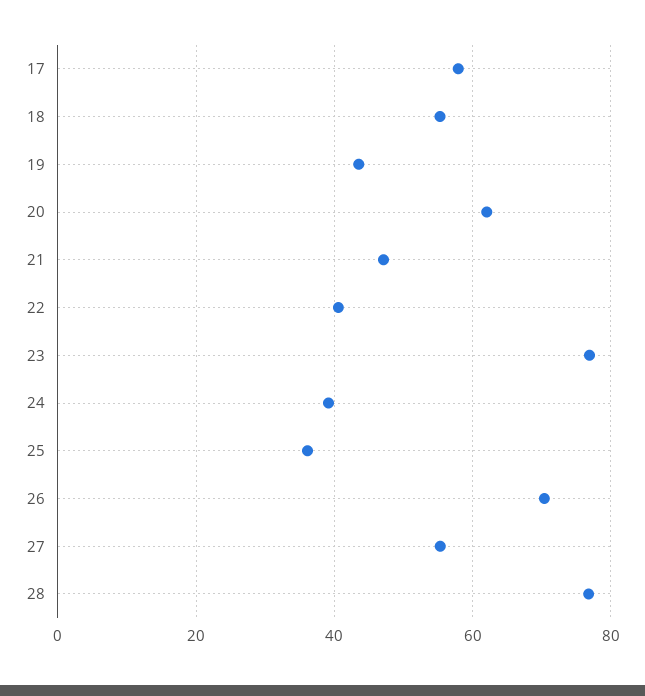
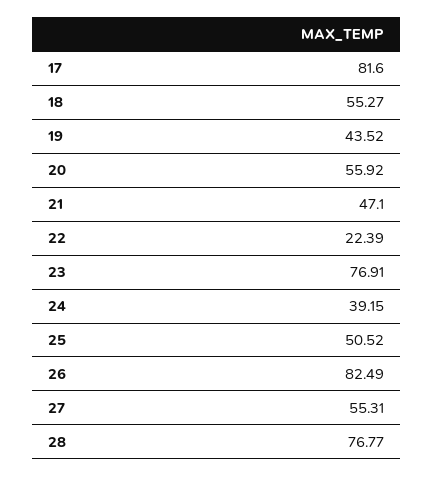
17: 58 -> 81.6
20: 62 -> 55.92
22: 40 -> 22.39
25: 36 -> 50.52
26: 70 -> 82.49

